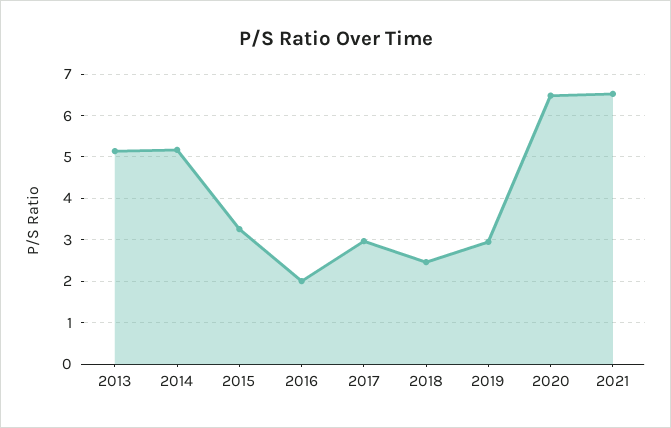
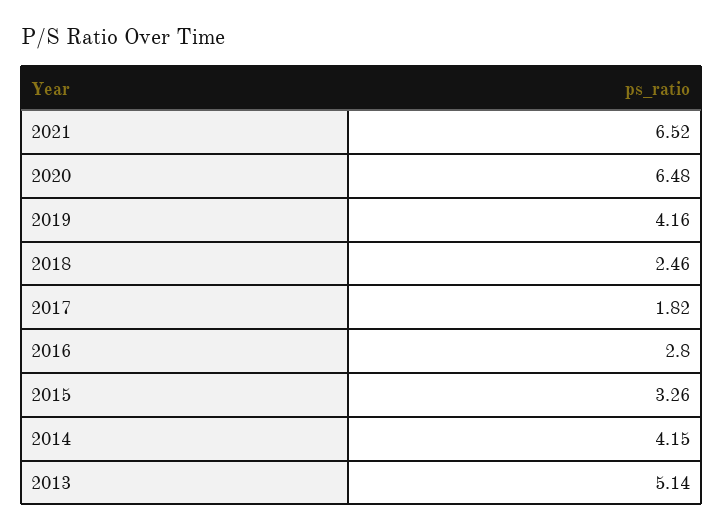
2014: 5.2 -> 4.15
2016: 2 -> 2.8
2017: 3 -> 1.82
2019: 3 -> 4.16

